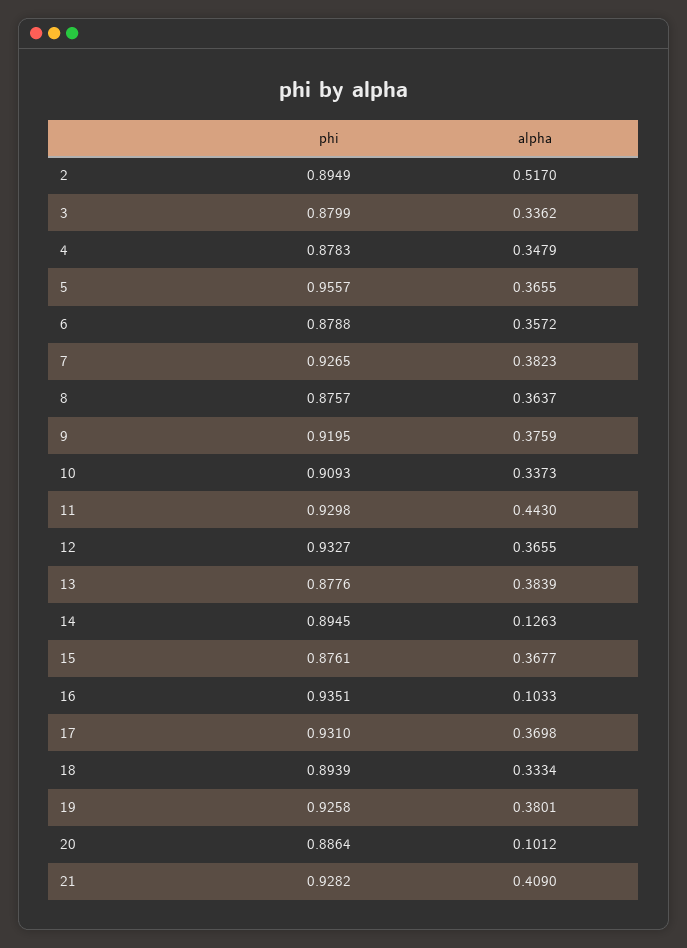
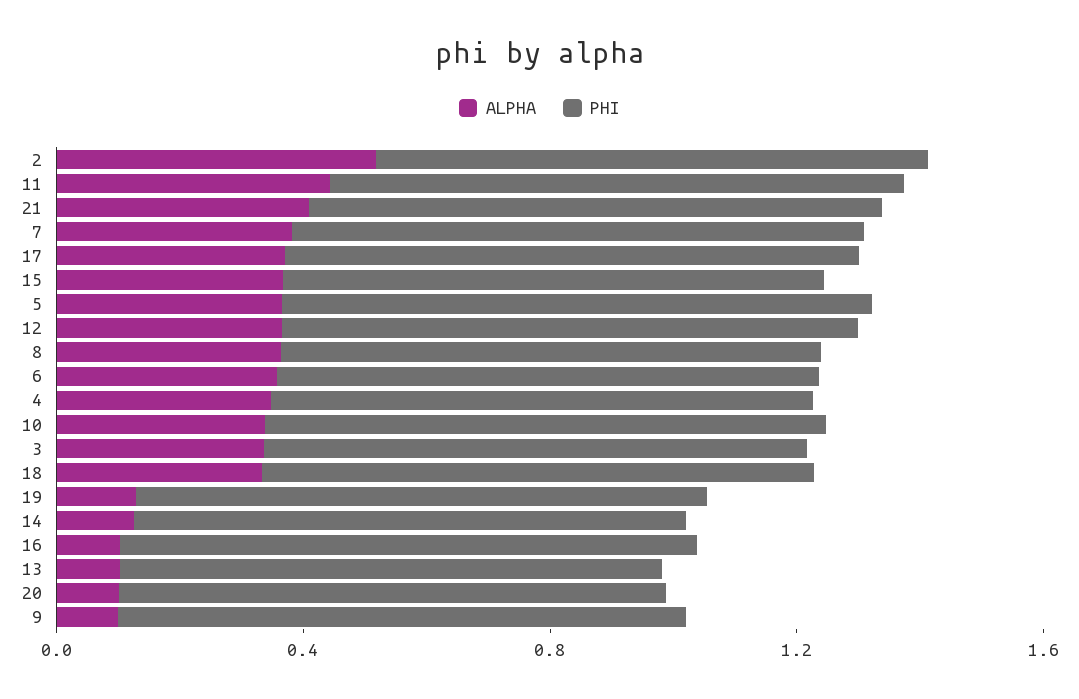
alpha, 9: 0.3759 -> 0.1
alpha, 13: 0.3839 -> 0.1
alpha, 19: 0.3801 -> 0.1

